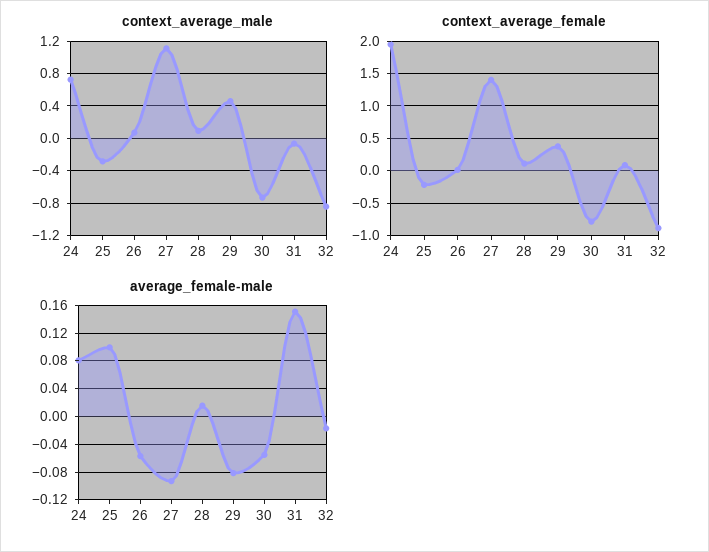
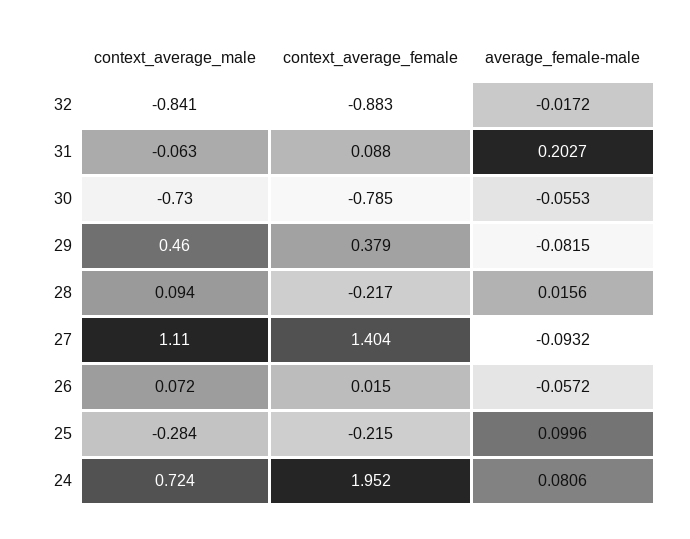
context_average_female, 28: 0.1 -> -0.217
average_female-male, 31: 0.15 -> 0.2027

